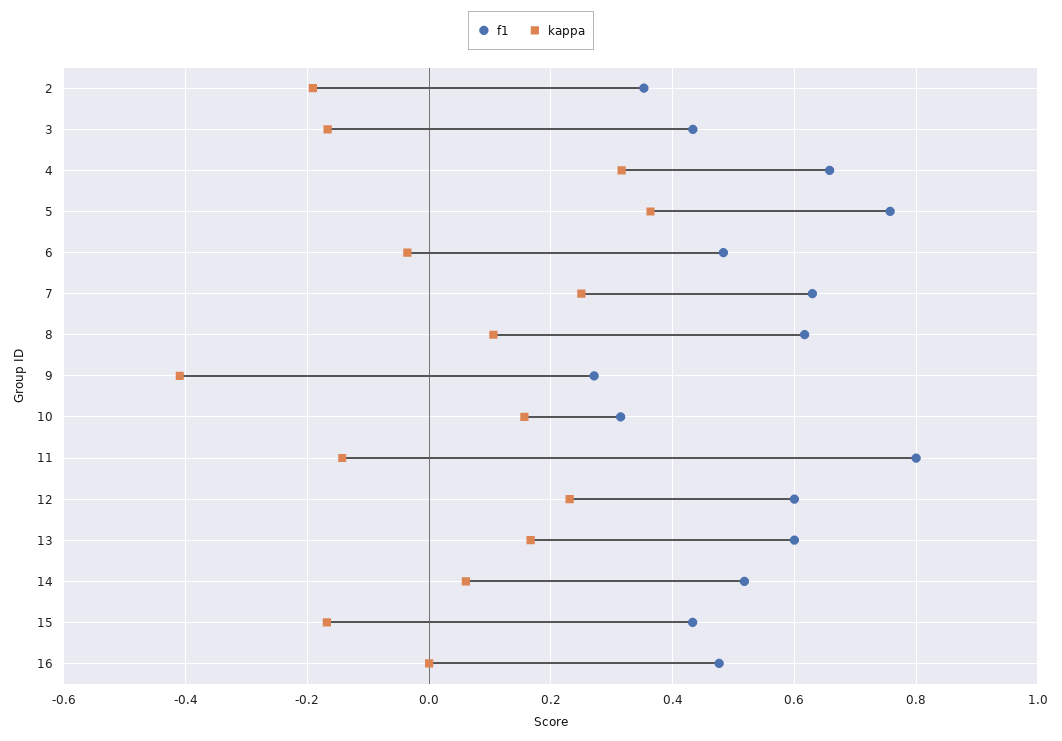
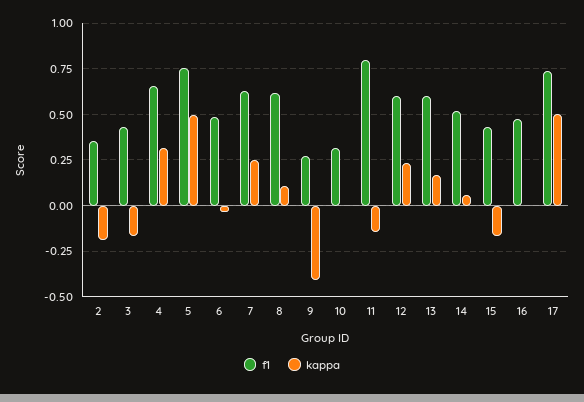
kappa, 5: 0.36 -> 0.5
kappa, 10: 0.16 -> 0
f1, 17: none -> 0.75
kappa, 17: none -> 0.5

